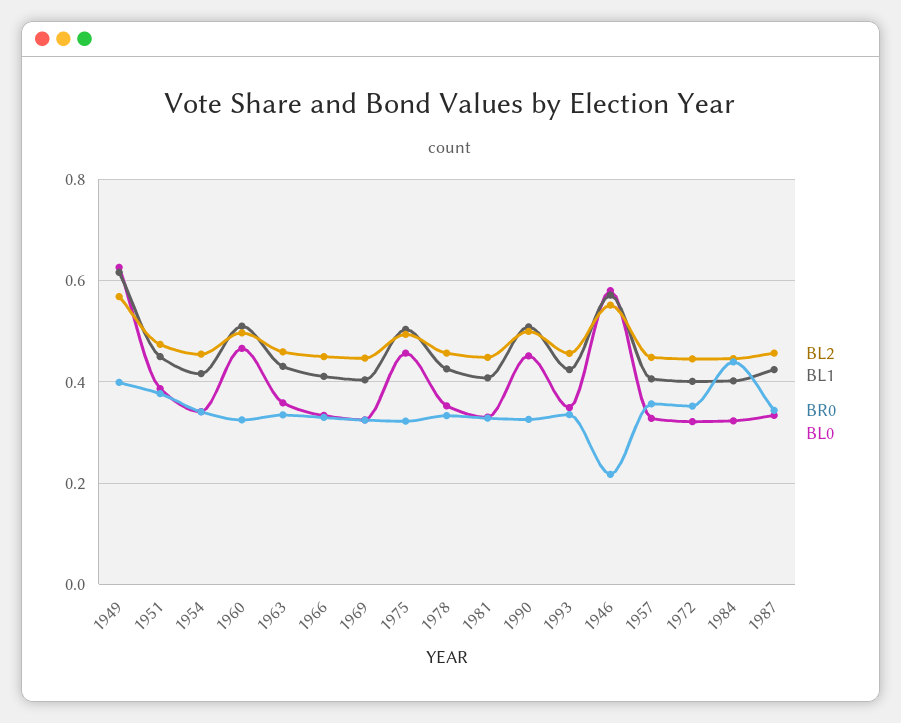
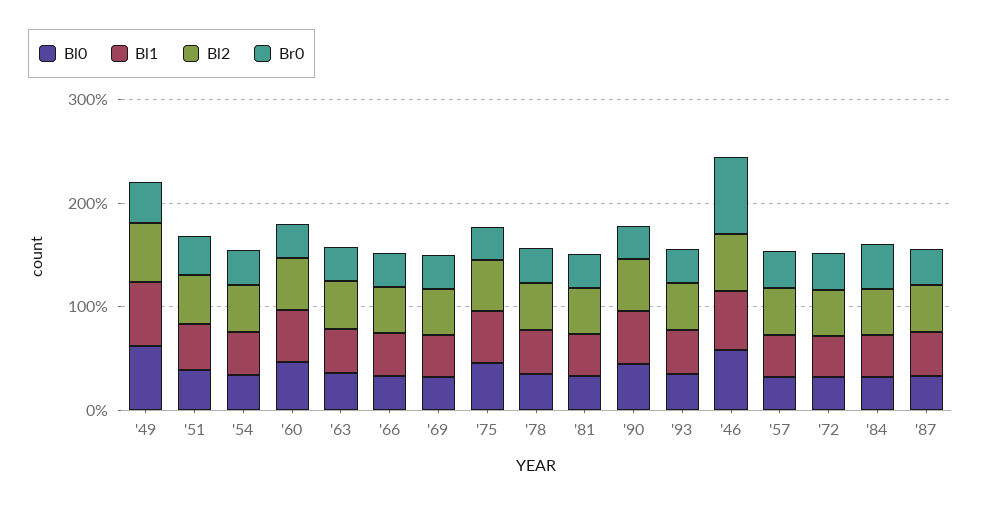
BR0, 1946: 0.22 -> 0.8

